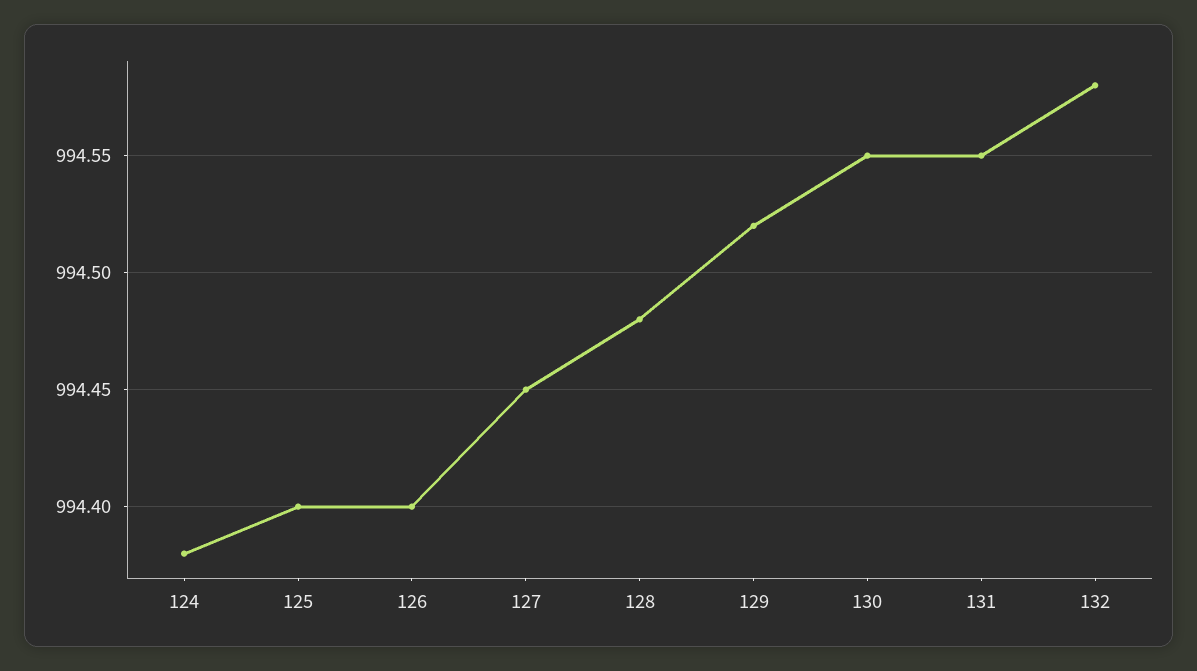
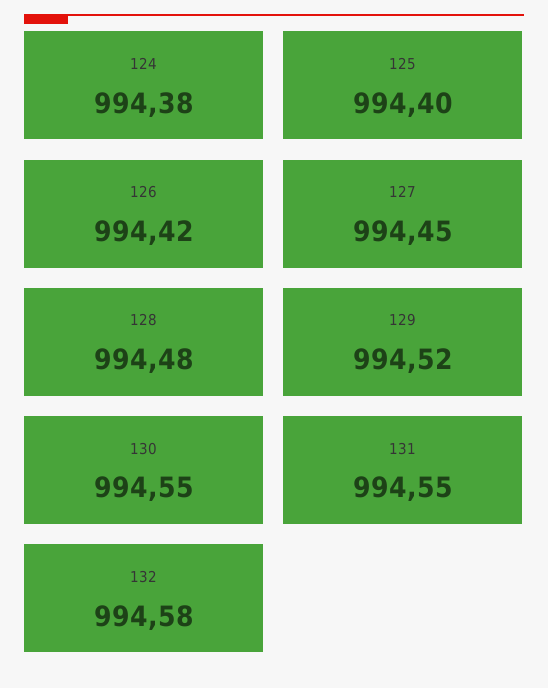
126: 994.4 -> 994.42

